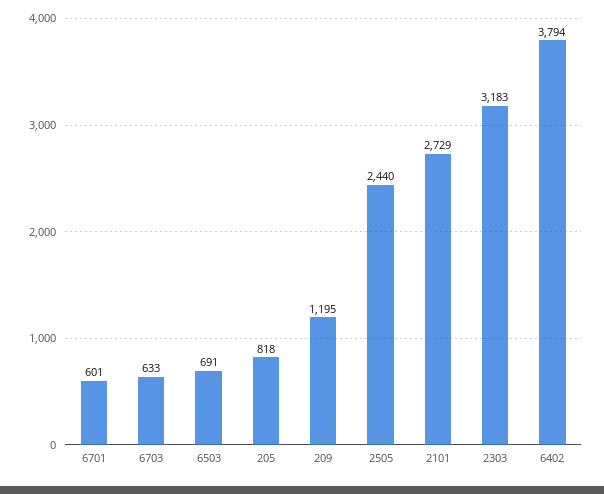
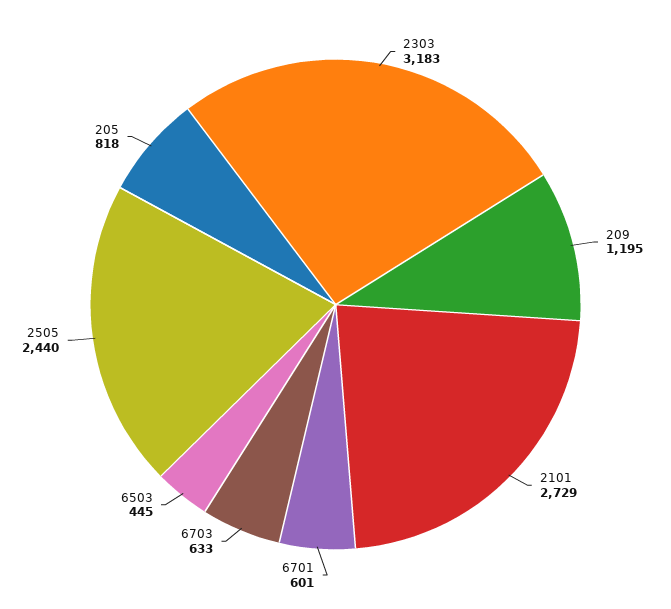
6503: 691 -> 445
6402: 3794 -> none

